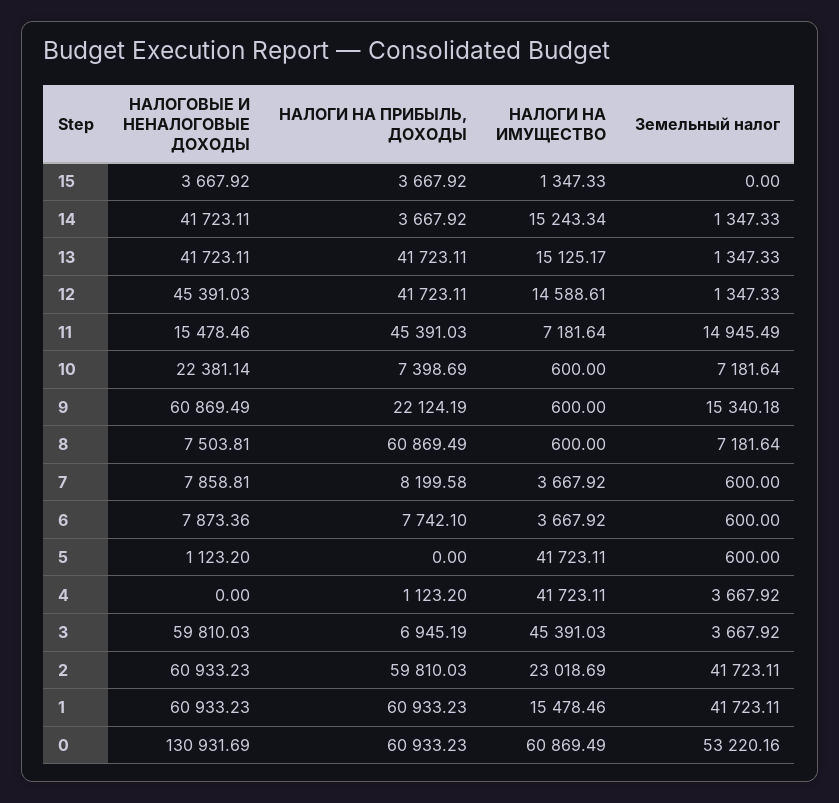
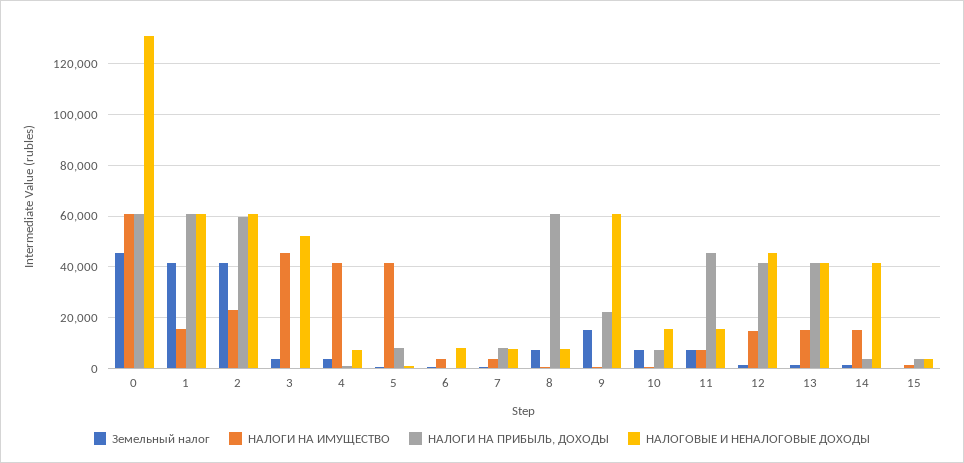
Земельный налог, 11: 14945.49 -> 7500
НАЛОГОВЫЕ И НЕНАЛОГОВЫЕ ДОХОДЫ, 10: 22381.14 -> 15000
НАЛОГИ НА ПРИБЫЛЬ, ДОХОДЫ, 6: 7742.1 -> 0
НАЛОГИ НА ПРИБЫЛЬ, ДОХОДЫ, 5: 0 -> 7500
НАЛОГОВЫЕ И НЕНАЛОГОВЫЕ ДОХОДЫ, 4: 0 -> 7500
НАЛОГОВЫЕ И НЕНАЛОГОВЫЕ ДОХОДЫ, 3: 59810.03 -> 52500
НАЛОГИ НА ПРИБЫЛЬ, ДОХОДЫ, 3: 6945.19 -> 0
Земельный налог, 0: 53220.16 -> 45000

